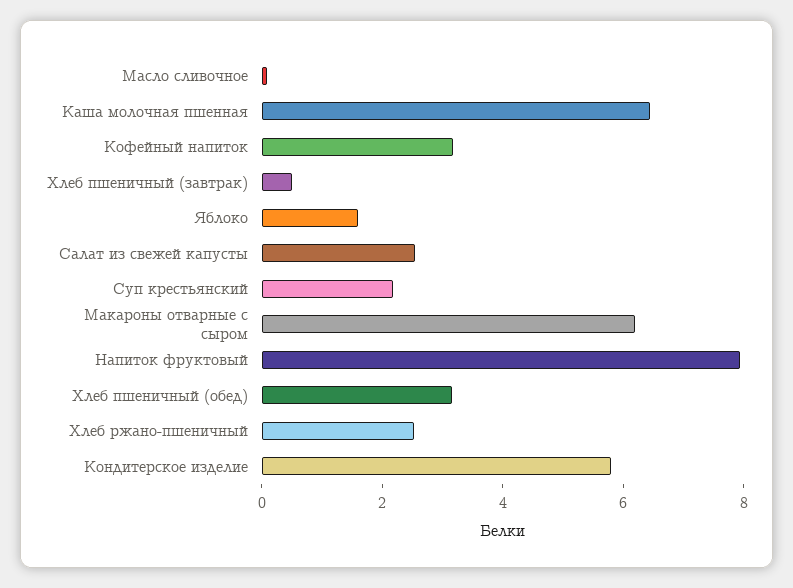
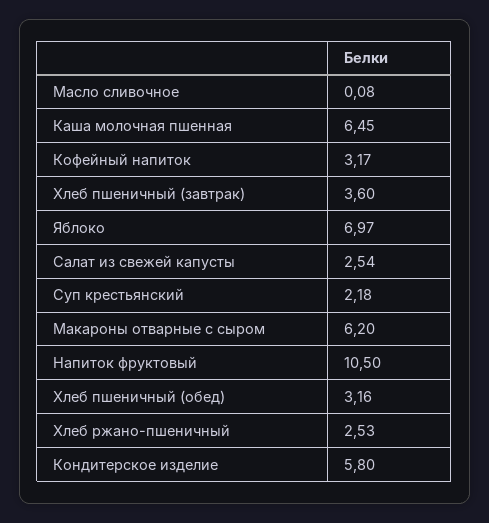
Хлеб пшеничный (завтрак): 0.5 -> 3.6
Яблоко: 1.5 -> 6.97
Напиток фруктовый: 8 -> 10.5

